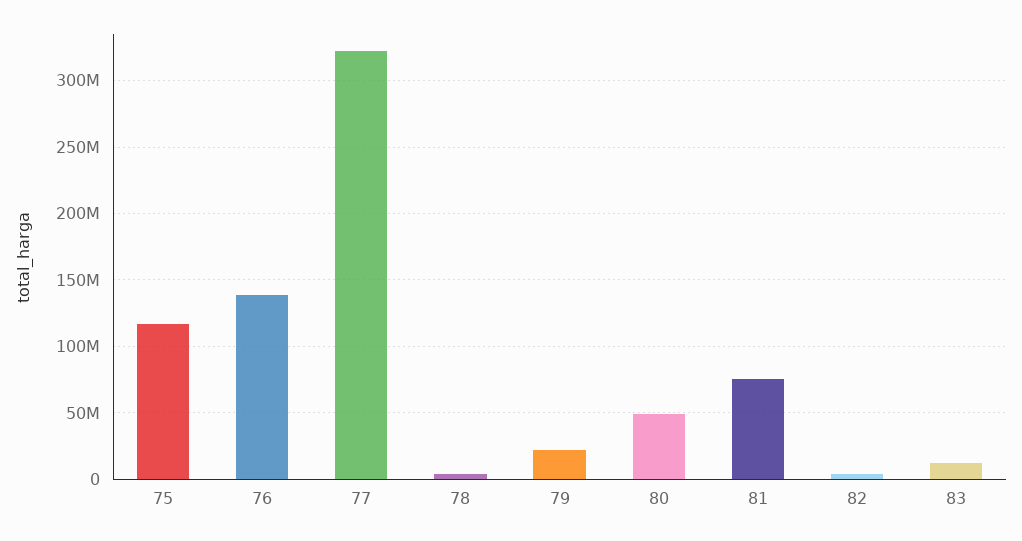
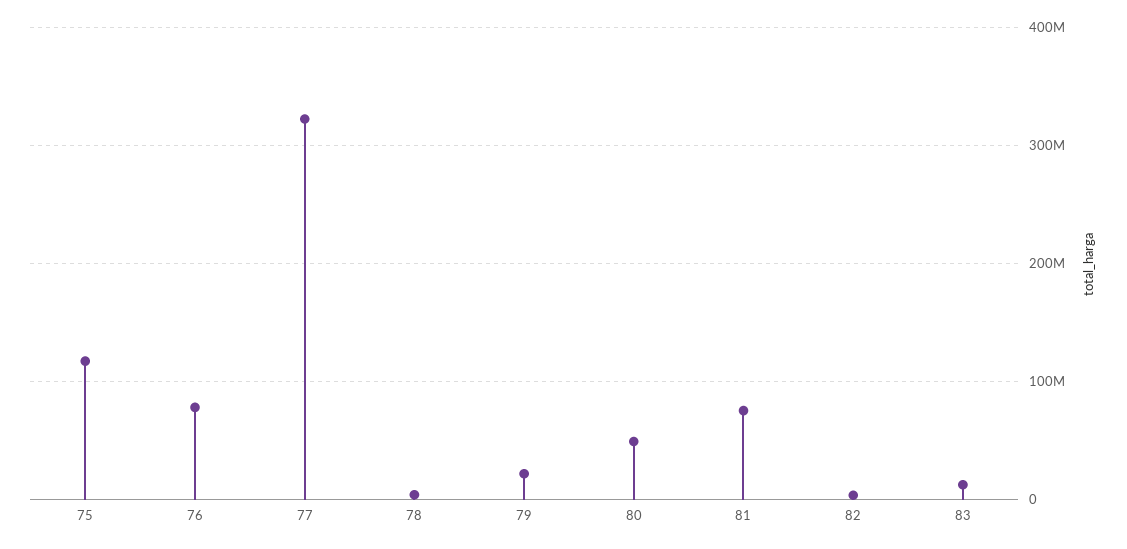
76: 140000000 -> 80000000

